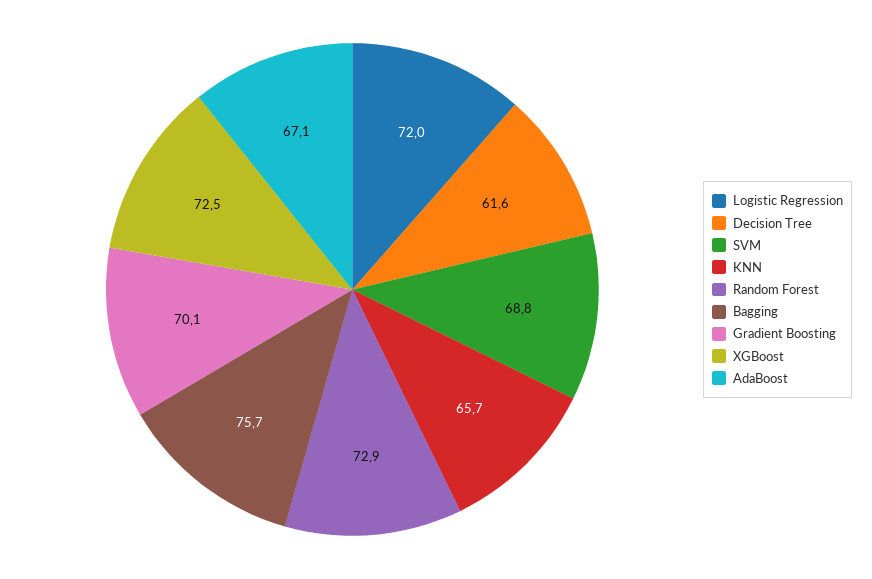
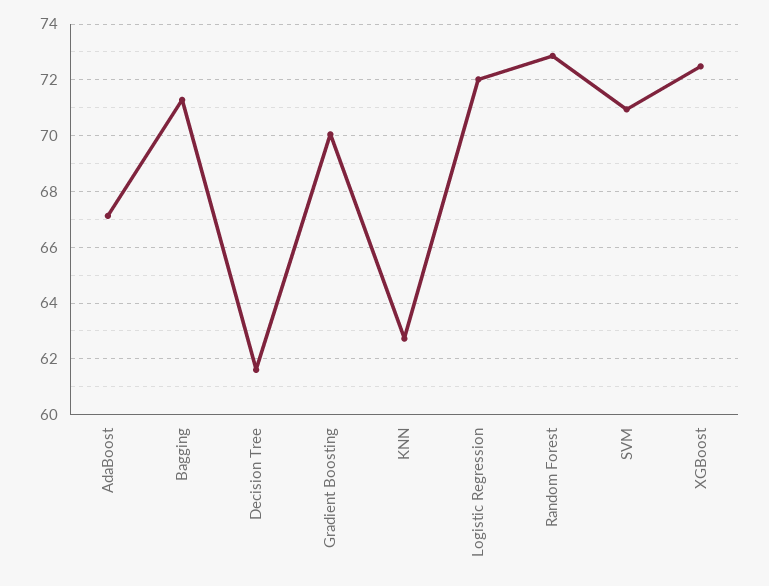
SVM: 68.8 -> 71
KNN: 65.7 -> 62.75
Bagging: 75.7 -> 71.25

